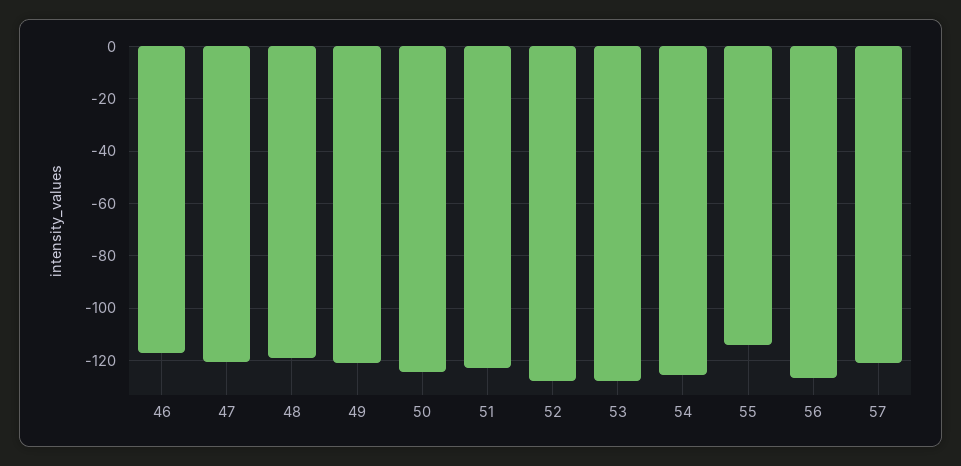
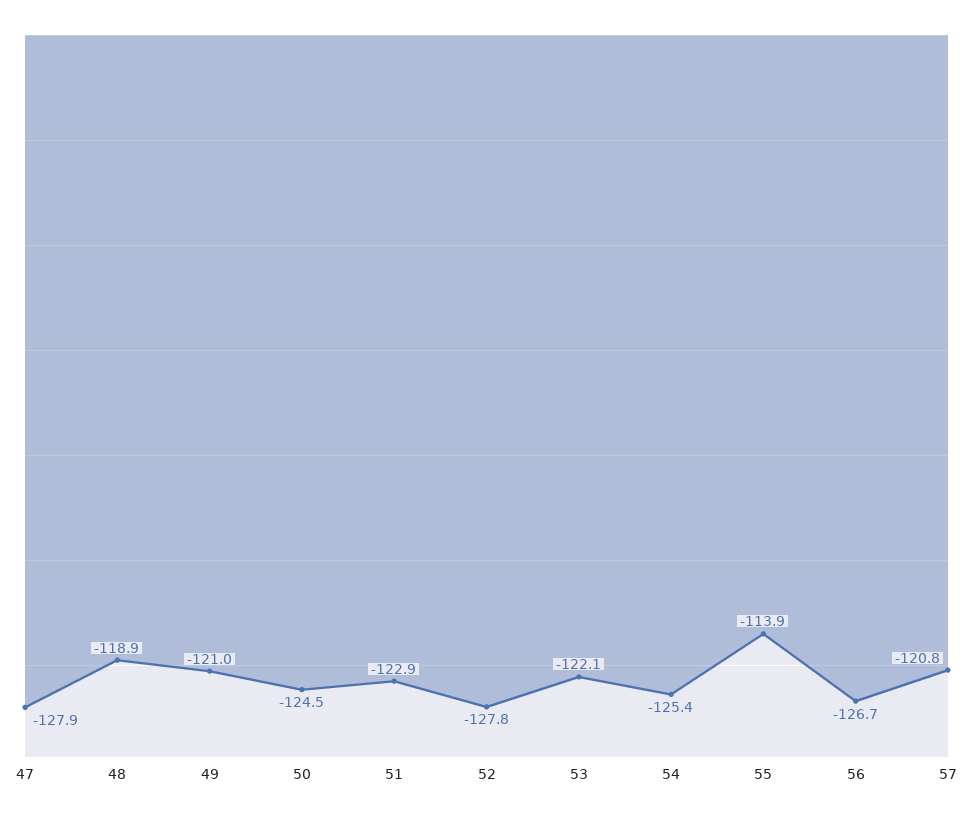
46: -117.5 -> none
47: -120 -> -127.9
53: -127.5 -> -122.1

